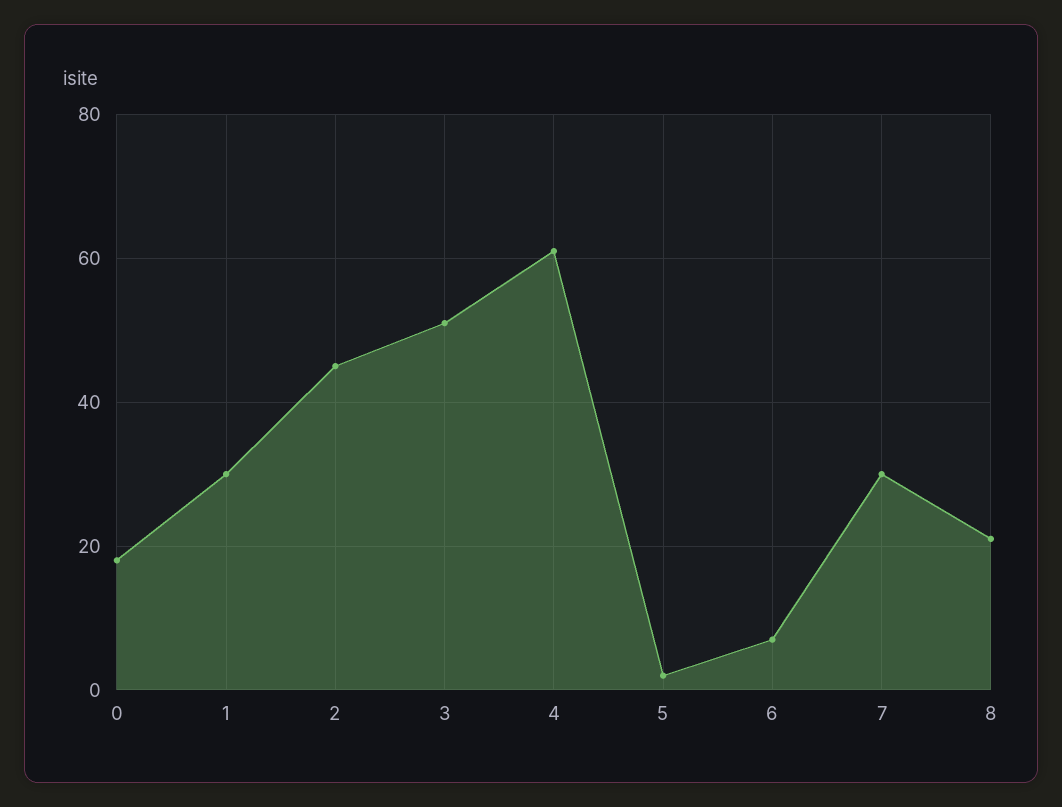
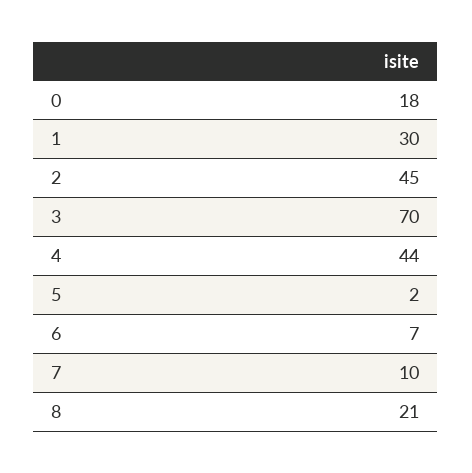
3: 50 -> 70
4: 60 -> 44
7: 30 -> 10

